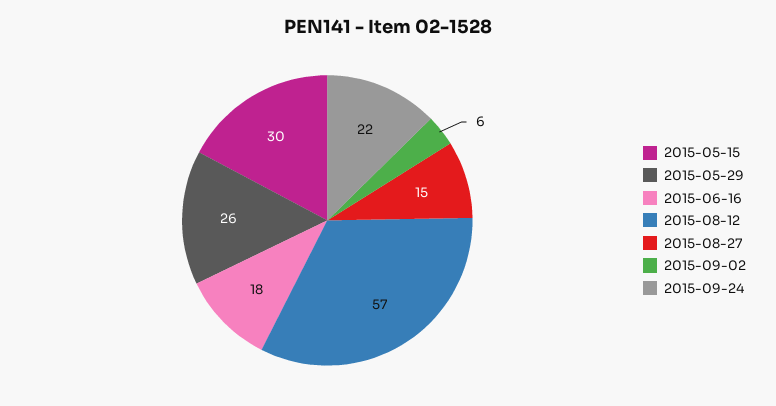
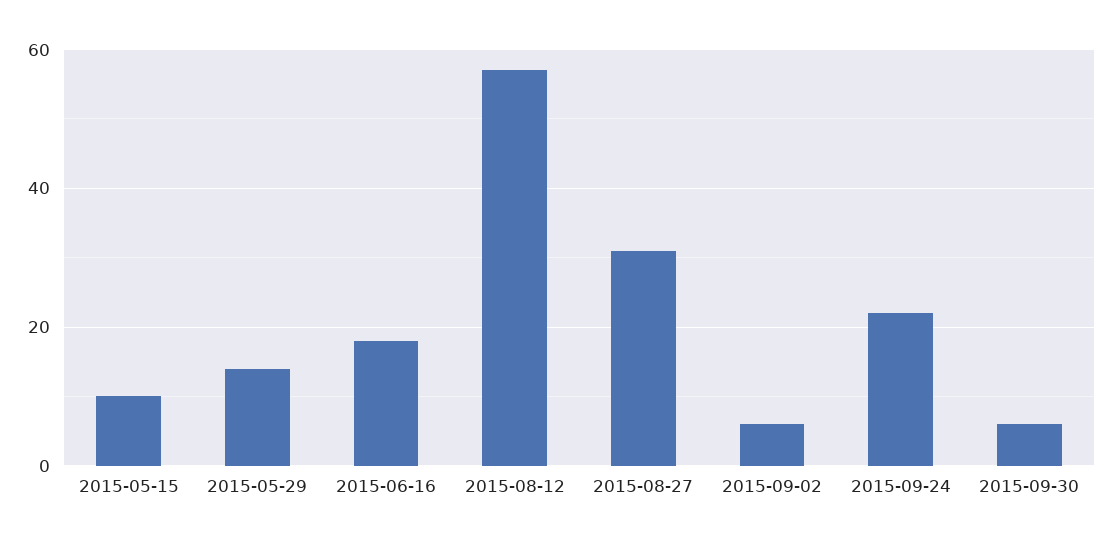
2015-05-15: 30 -> 10
2015-05-29: 26 -> 15
2015-08-27: 15 -> 30
2015-09-30: none -> 5

